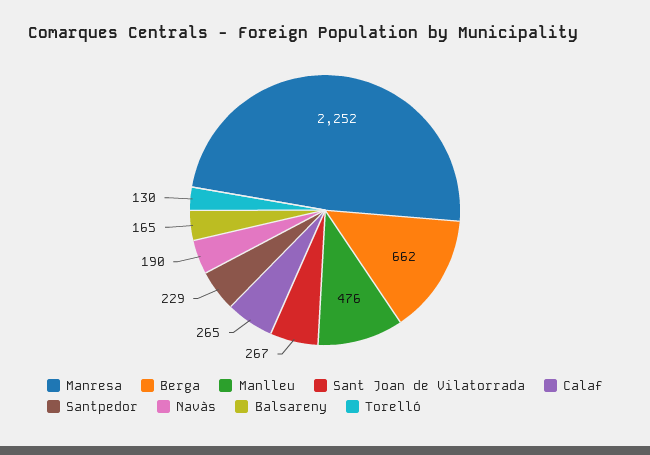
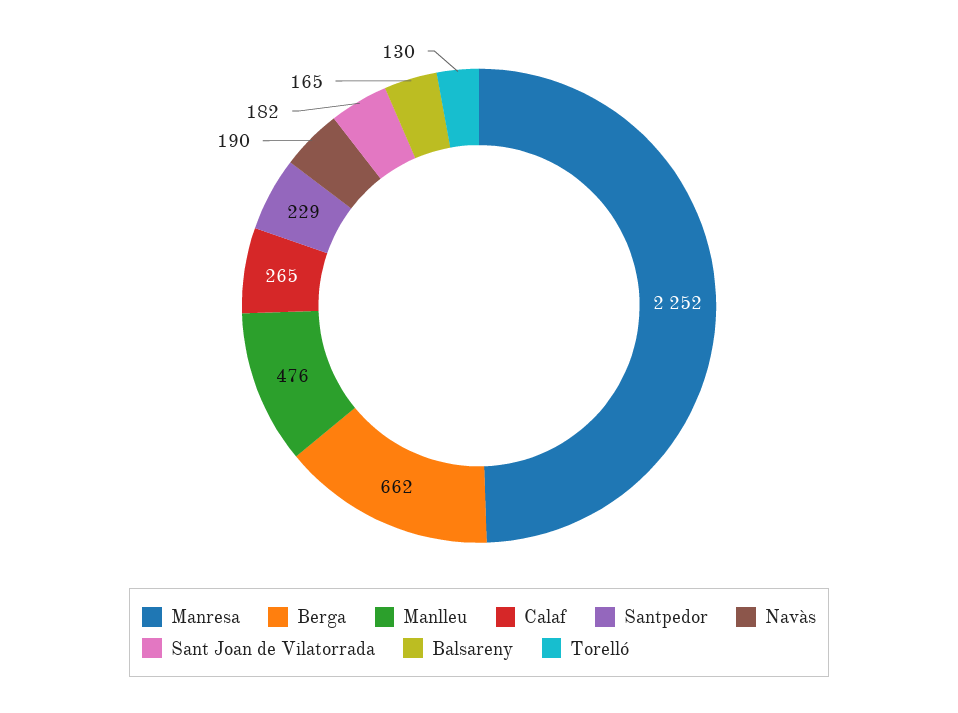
Sant Joan de Vilatorrada: 267 -> 182

